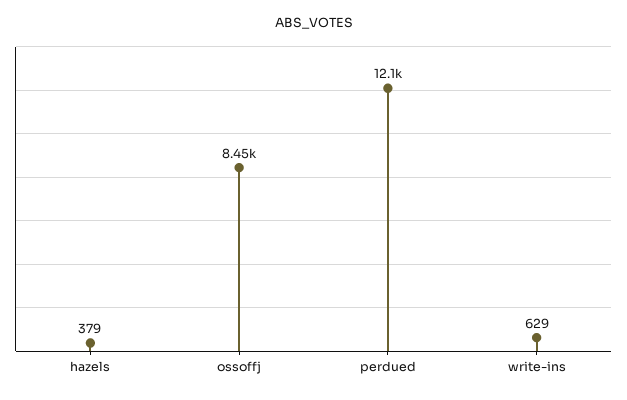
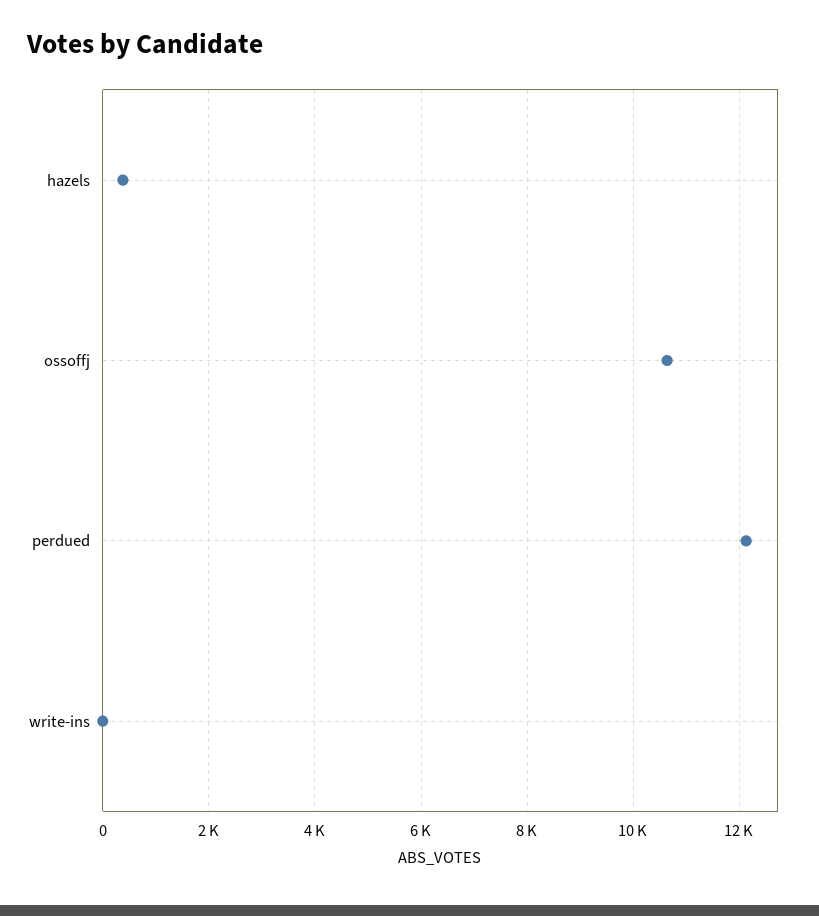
ossoffj: 8450 -> 10600
write-ins: 629 -> 0

